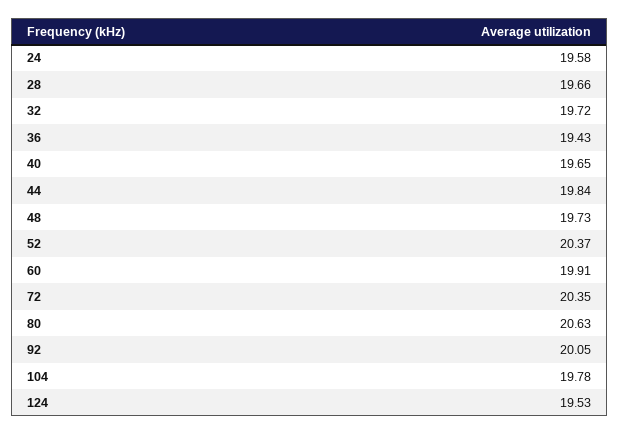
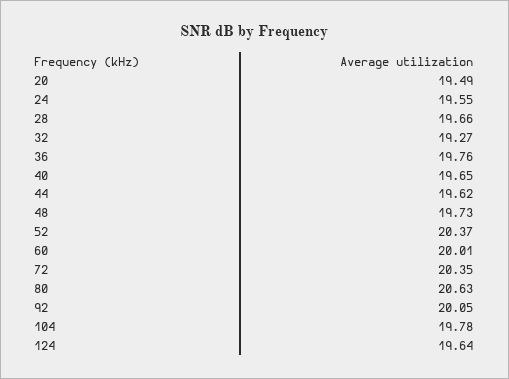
24: 19.58 -> 19.55
32: 19.72 -> 19.27
36: 19.43 -> 19.76
44: 19.84 -> 19.62
60: 19.91 -> 20.01
124: 19.53 -> 19.64
20: none -> 19.49

